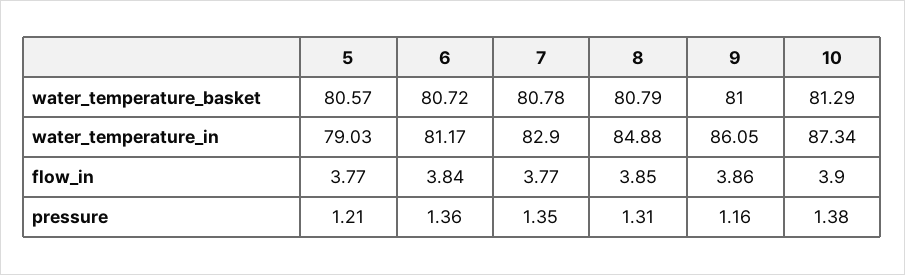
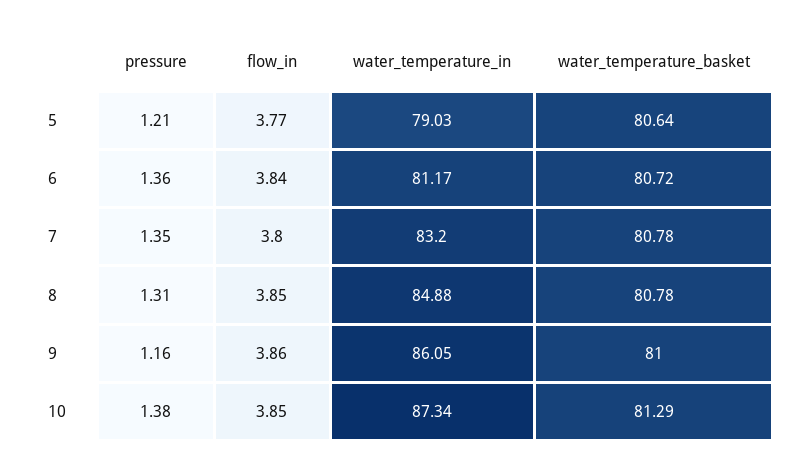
5, water_temperature_basket: 80.57 -> 80.64
8, water_temperature_basket: 80.79 -> 80.78
7, water_temperature_in: 82.9 -> 83.2
7, flow_in: 3.77 -> 3.8
10, flow_in: 3.9 -> 3.85

